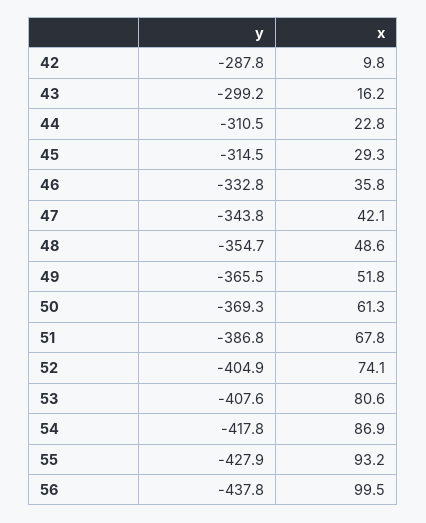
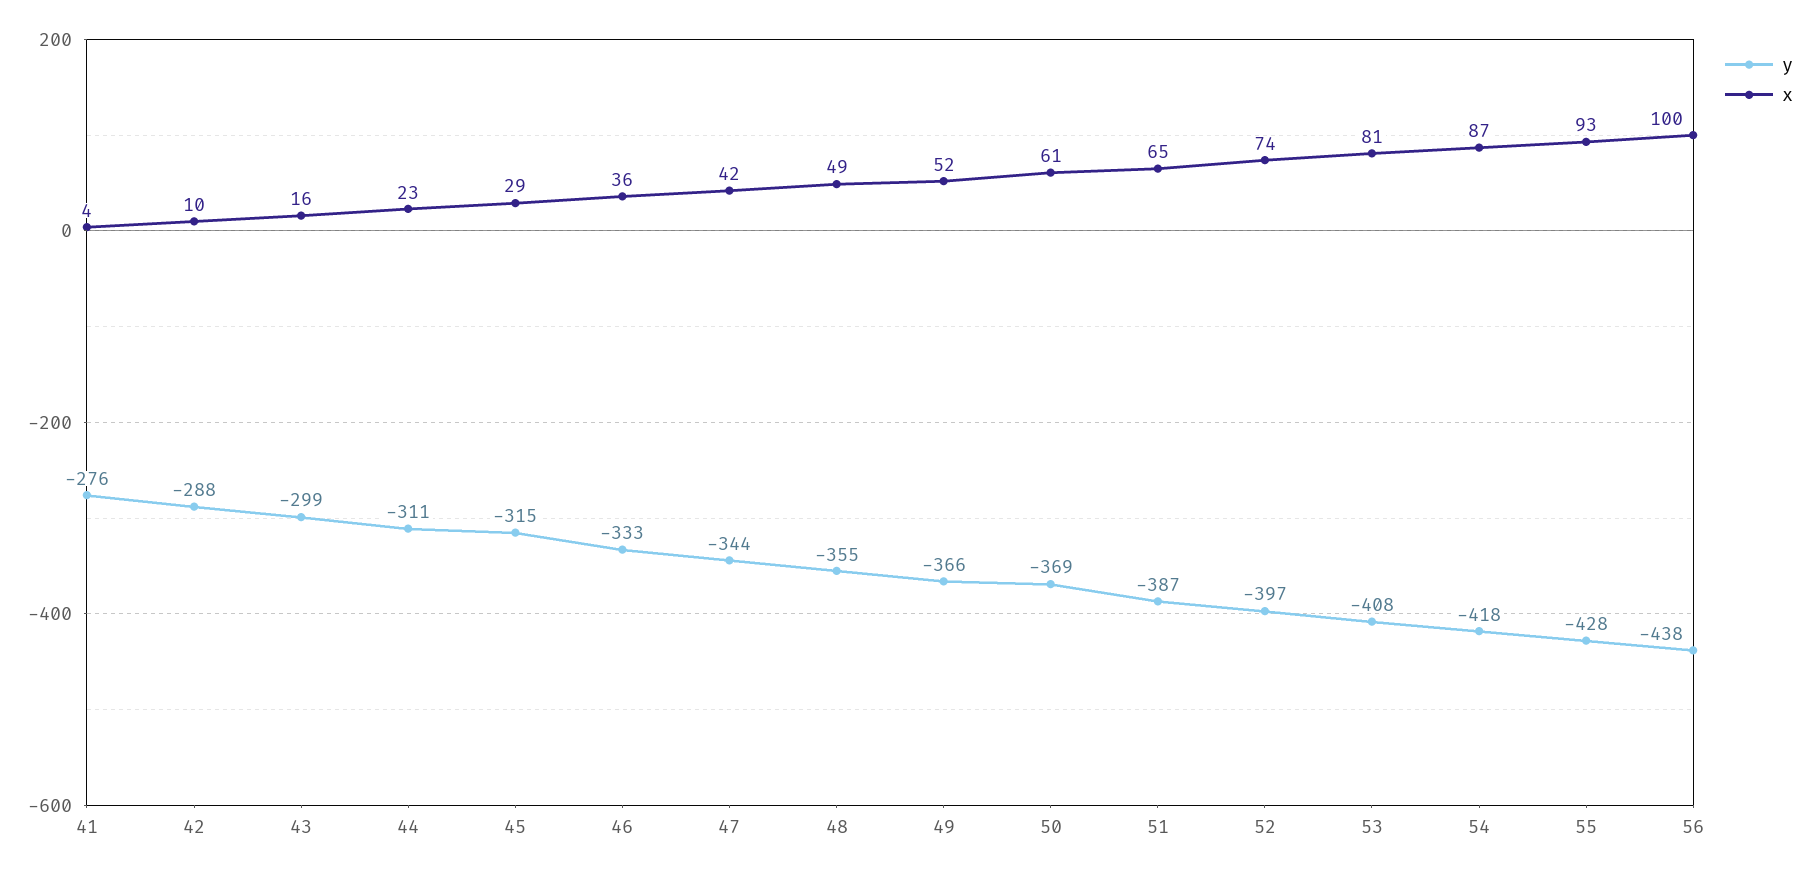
x, 51: 67.8 -> 65
y, 52: -404.9 -> -397
y, 41: none -> -276
x, 41: none -> 4

